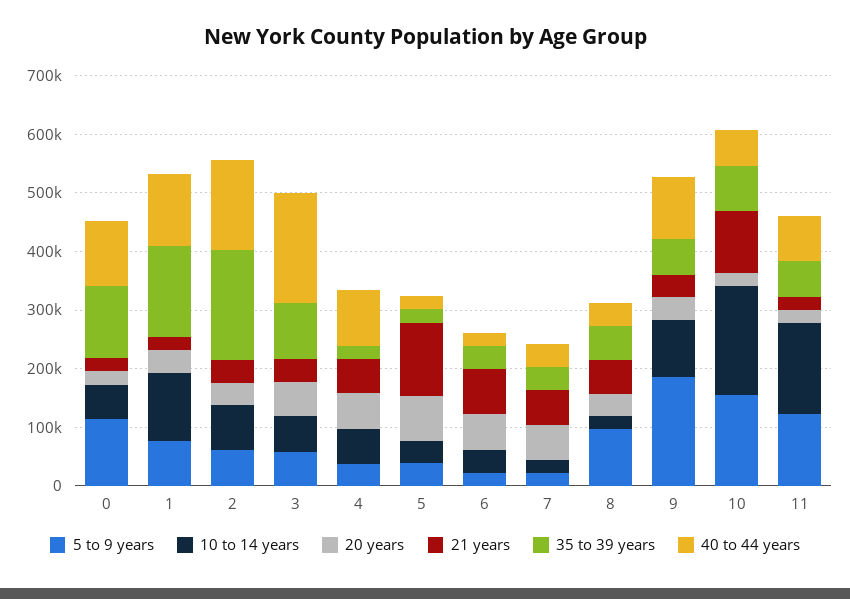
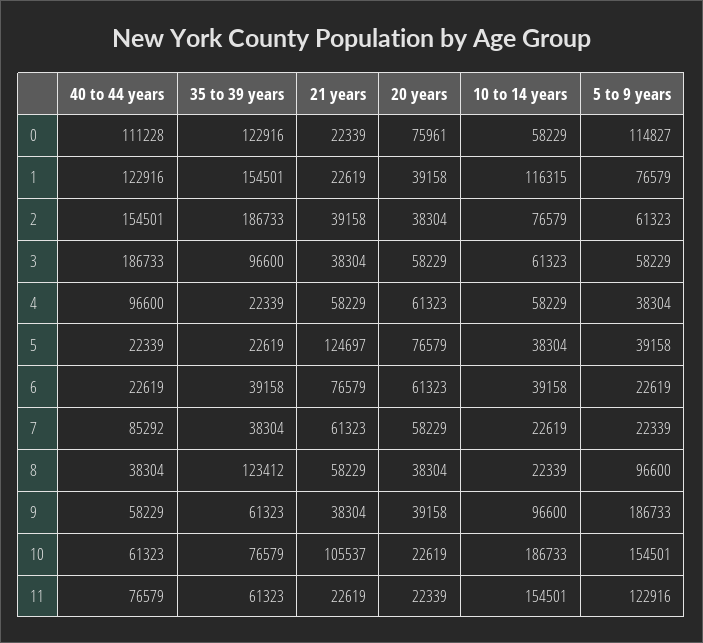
20 years, 0: 20000 -> 75961
40 to 44 years, 7: 40000 -> 85292
35 to 39 years, 8: 60000 -> 123412
40 to 44 years, 9: 100000 -> 58229

